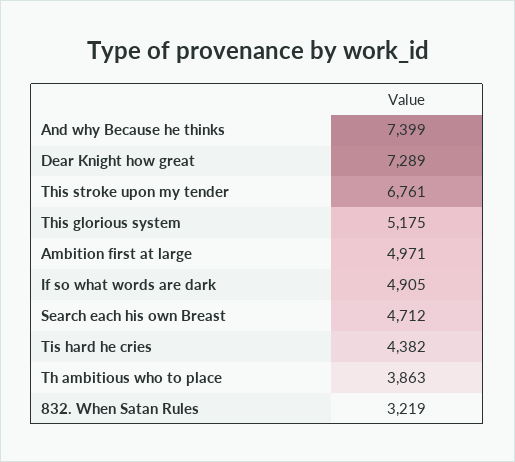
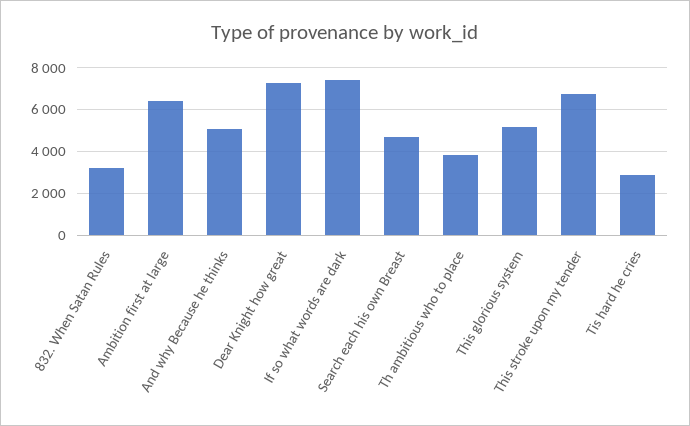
And why Because he thinks: 7399 -> 5000
Ambition first at large: 4971 -> 6500
If so what words are dark: 4905 -> 7500
Tis hard he cries: 4382 -> 3000

